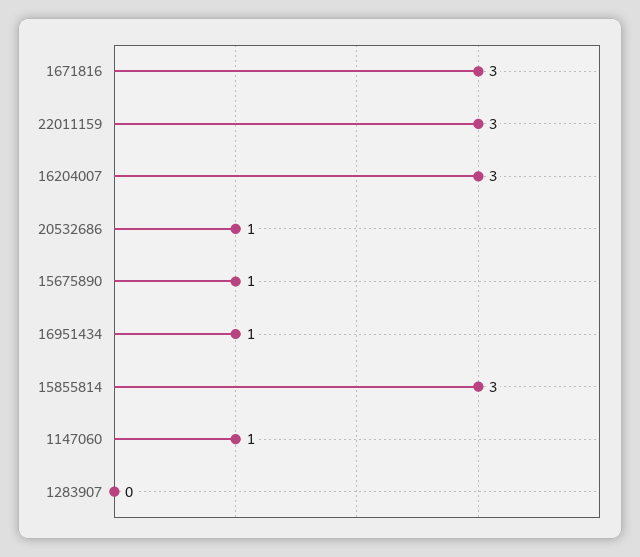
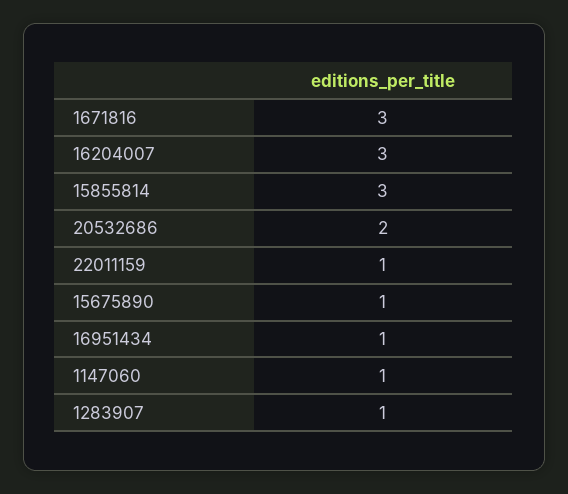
22011159: 3 -> 1
20532686: 1 -> 2
1283907: 0 -> 1

